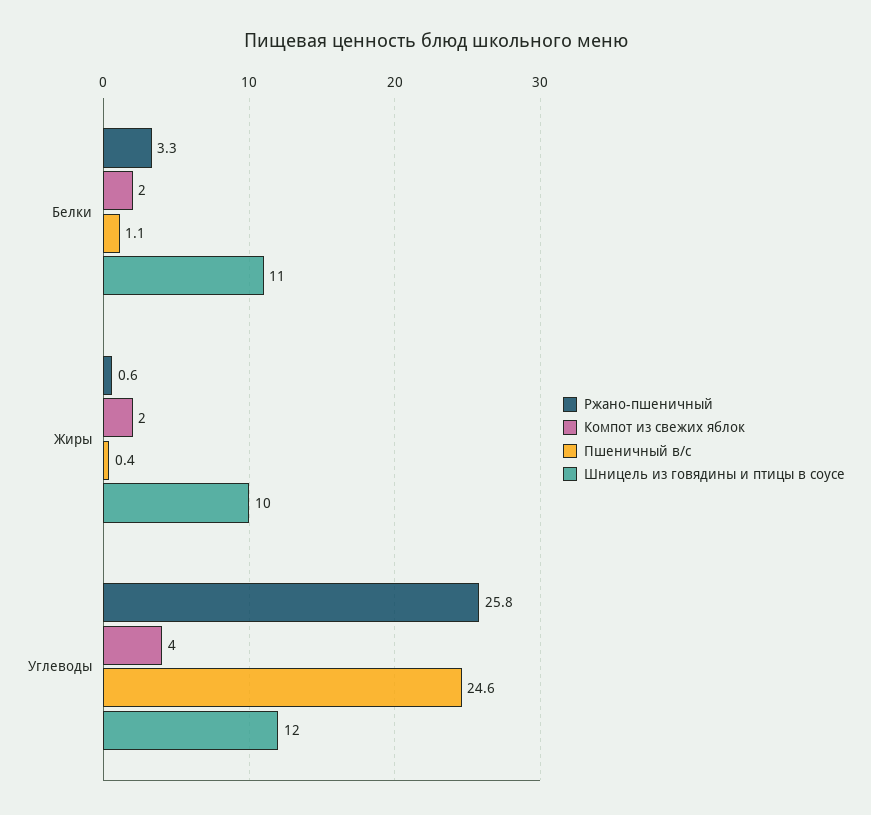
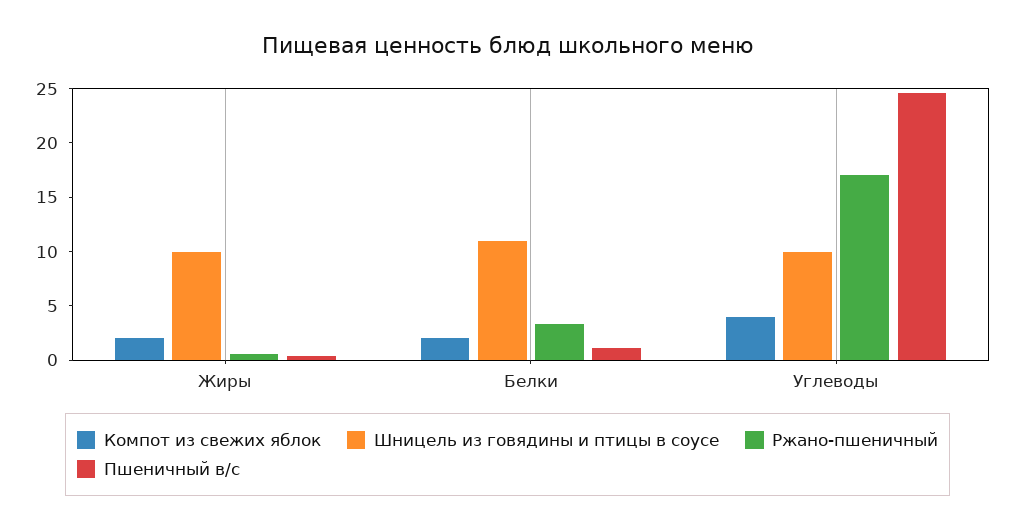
Ржано-пшеничный, Углеводы: 25.8 -> 17
Шницель из говядины и птицы в соусе, Углеводы: 12 -> 10

